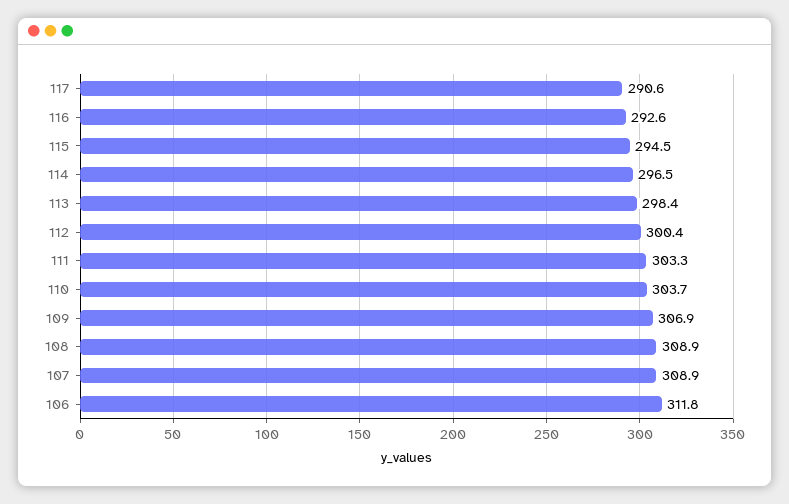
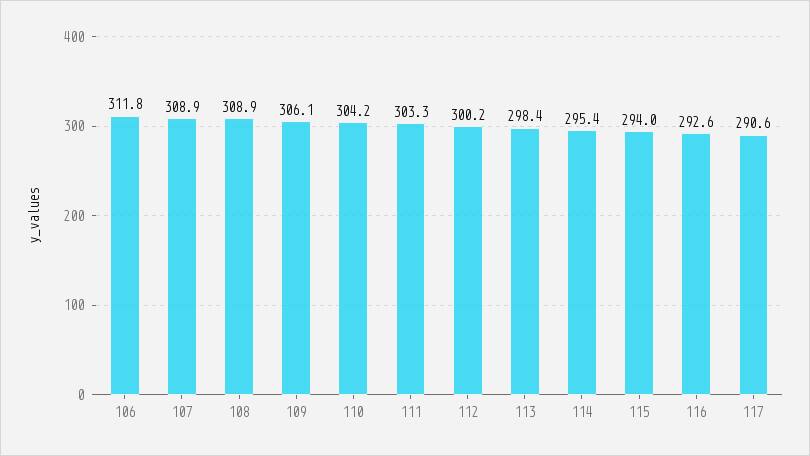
115: 294.5 -> 294
114: 296.5 -> 295.4
112: 300.4 -> 300.2
110: 303.7 -> 304.2
109: 306.9 -> 306.1

